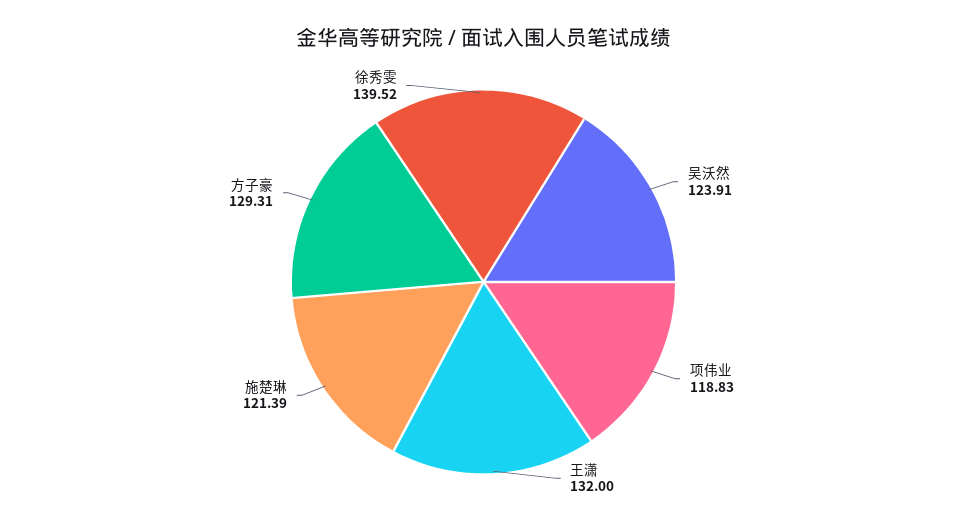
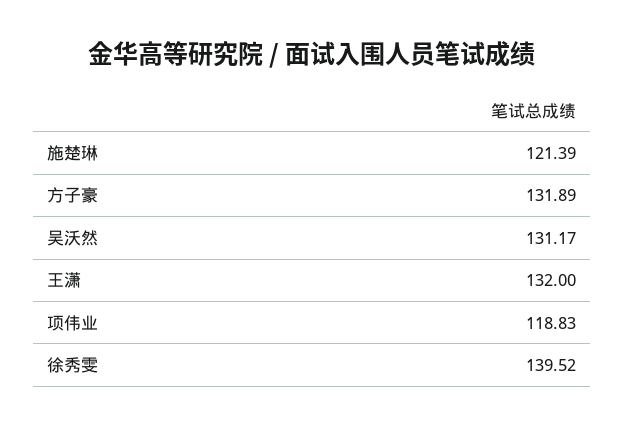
吴沃然: 123.91 -> 131.17
方子豪: 129.31 -> 131.89

